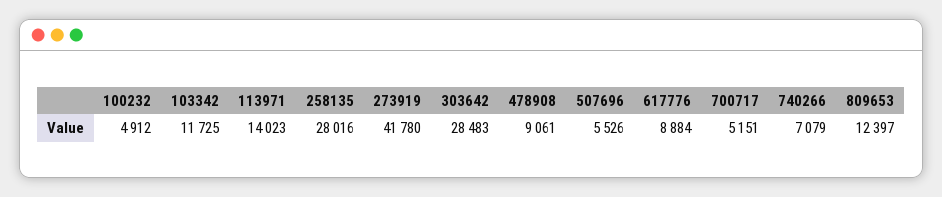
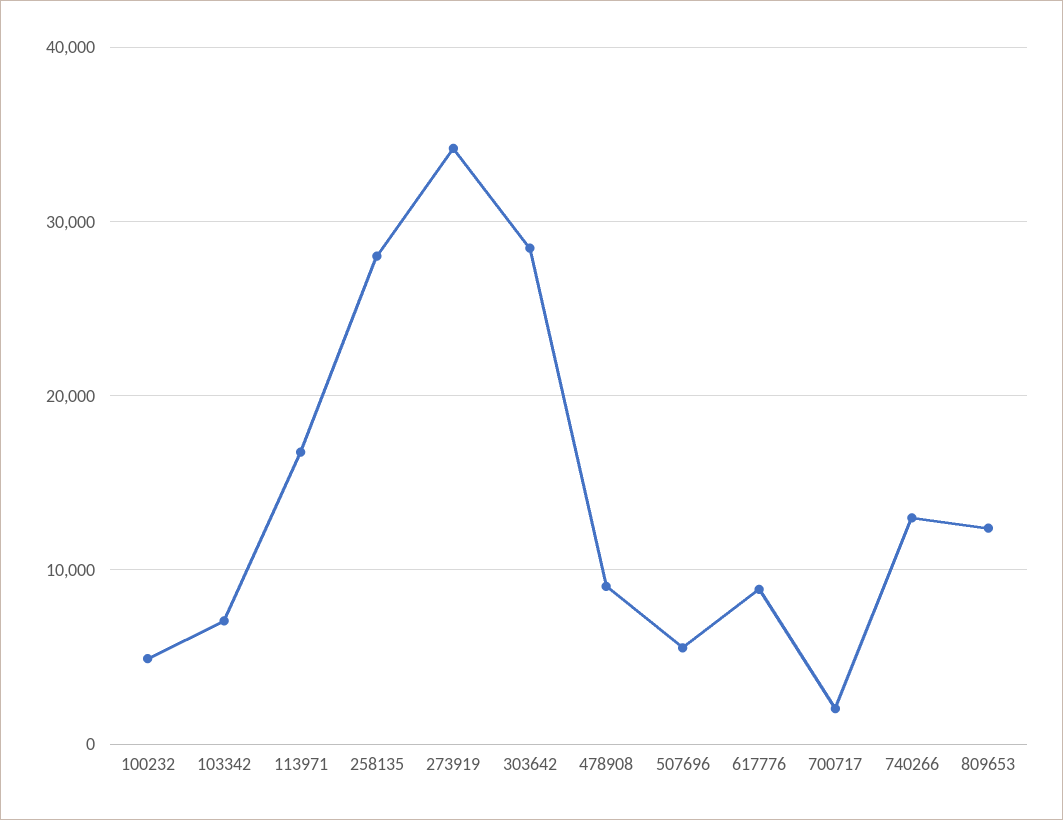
103342: 11725 -> 7000
113971: 14023 -> 17000
273919: 41780 -> 34000
700717: 5151 -> 2000
740266: 7079 -> 13000

